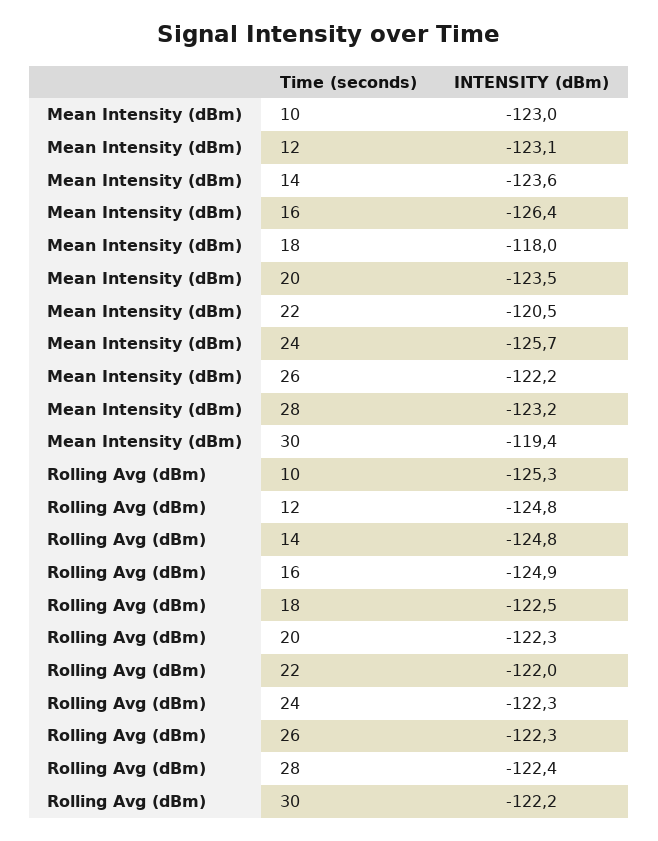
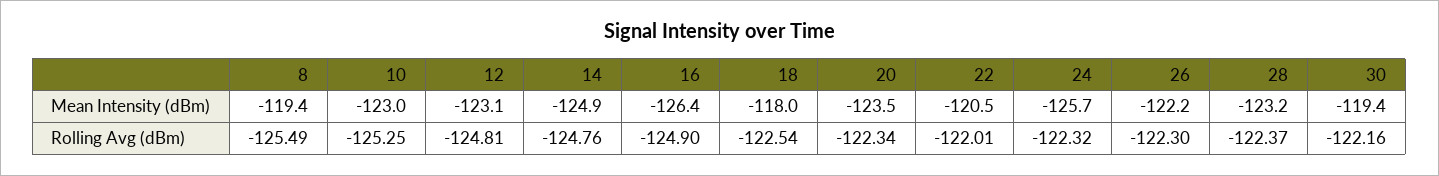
Mean Intensity (dBm), 14: -123.6 -> -124.9
Mean Intensity (dBm), 8: none -> -119.4
Rolling Avg (dBm), 8: none -> -125.49

